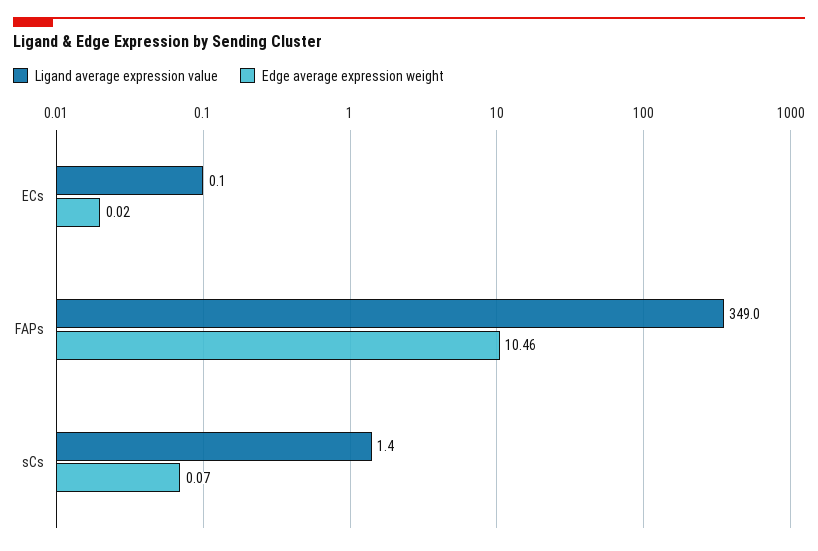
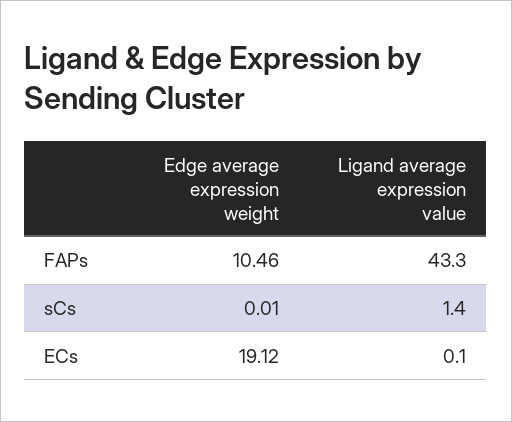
Edge average expression weight, ECs: 0.02 -> 19.12
Ligand average expression value, FAPs: 349 -> 43.3
Edge average expression weight, sCs: 0.07 -> 0.01

